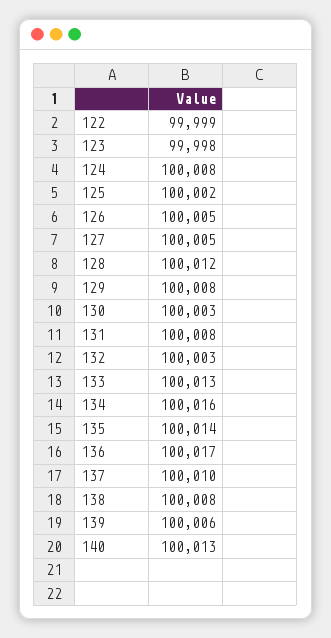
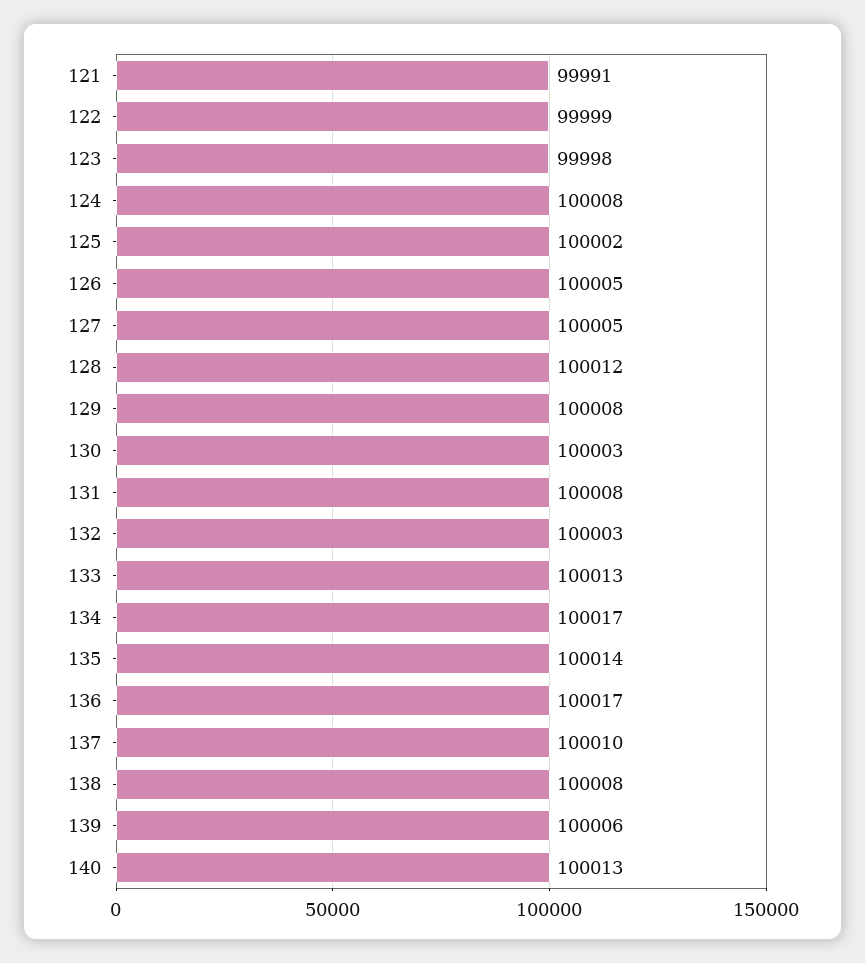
134: 100016 -> 100017
121: none -> 99991

